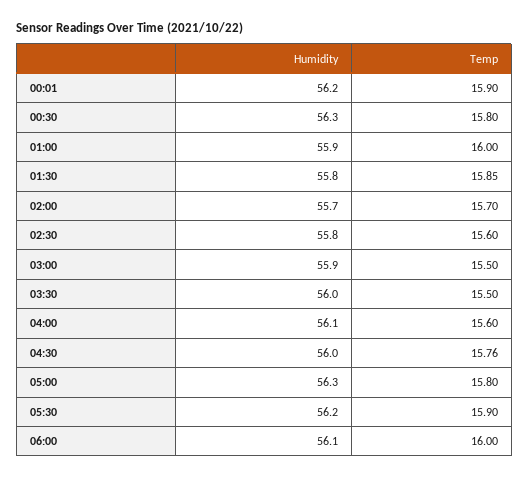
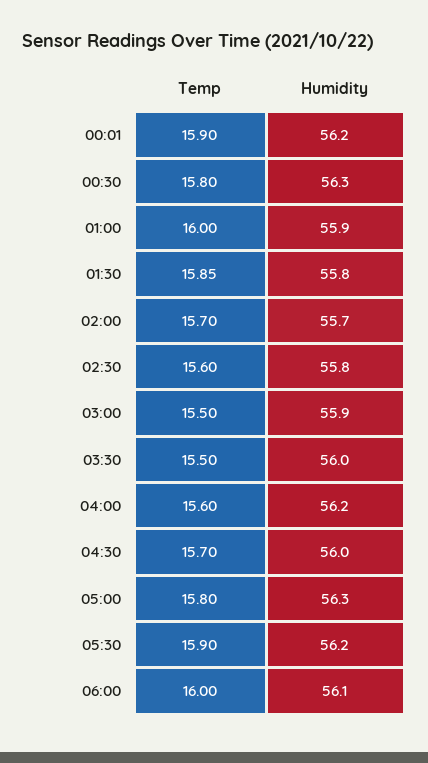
Humidity, 04:00: 56.1 -> 56.2
Temp, 04:30: 15.76 -> 15.7

